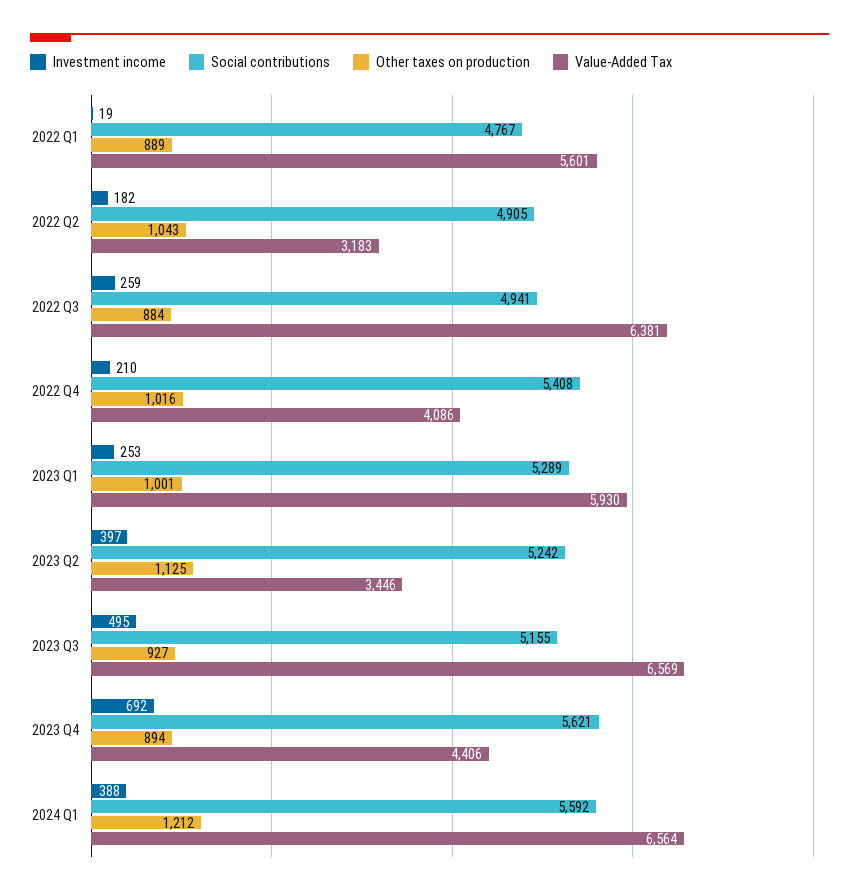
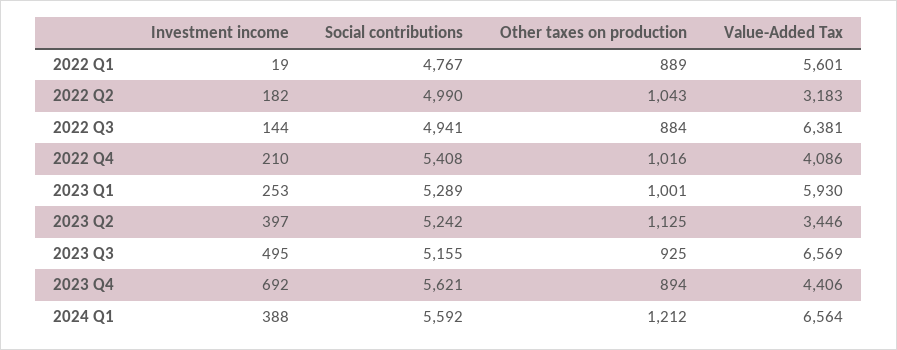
Social contributions, 2022 Q2: 4905 -> 4990
Investment income, 2022 Q3: 259 -> 144
Other taxes on production, 2023 Q3: 927 -> 925

